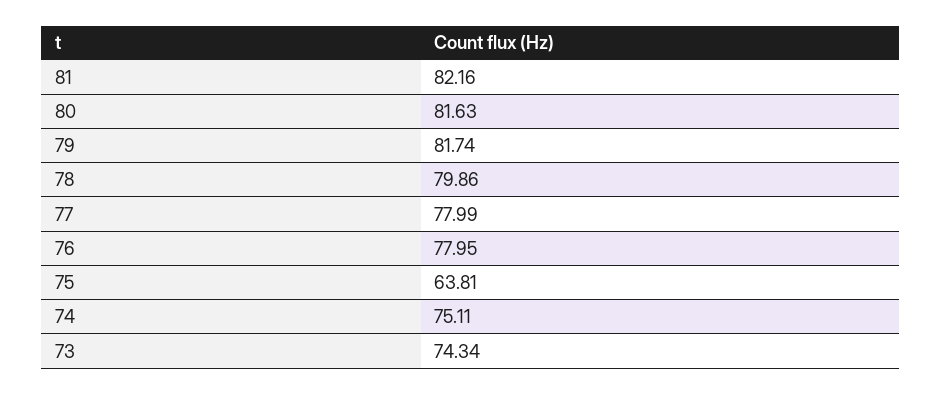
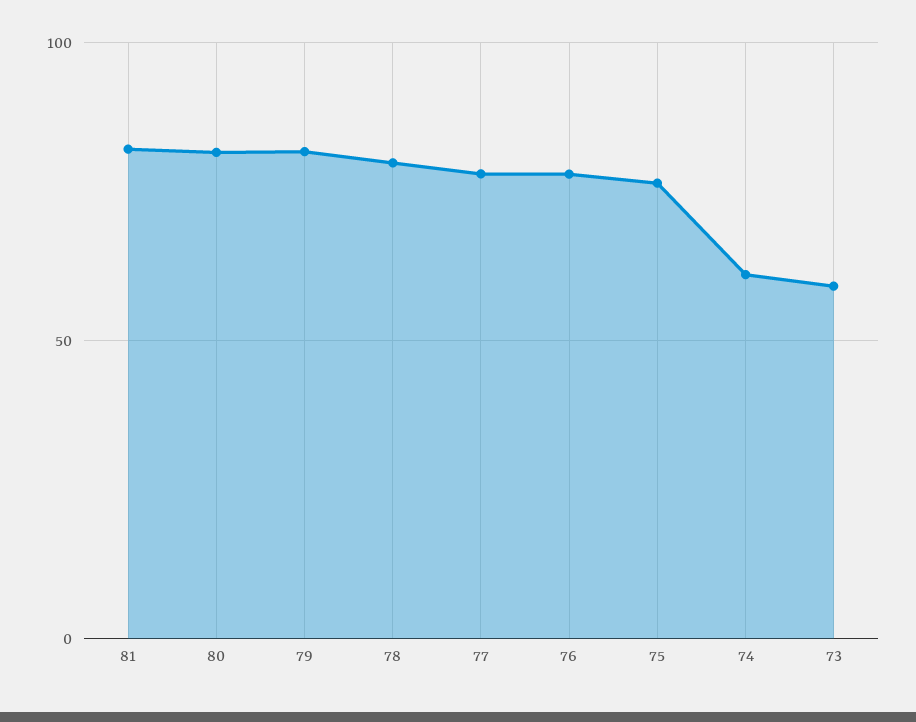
75: 63.81 -> 75
74: 75.11 -> 60
73: 74.34 -> 60

